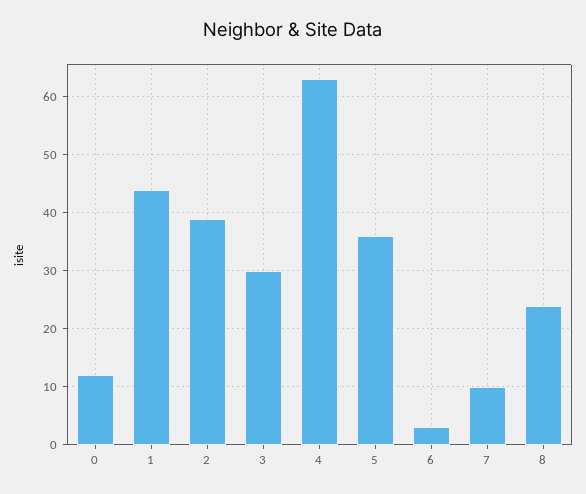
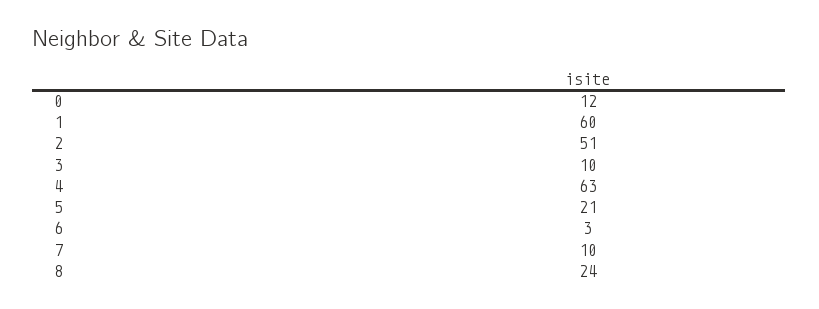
1: 45 -> 60
2: 40 -> 51
3: 30 -> 10
5: 35 -> 21

